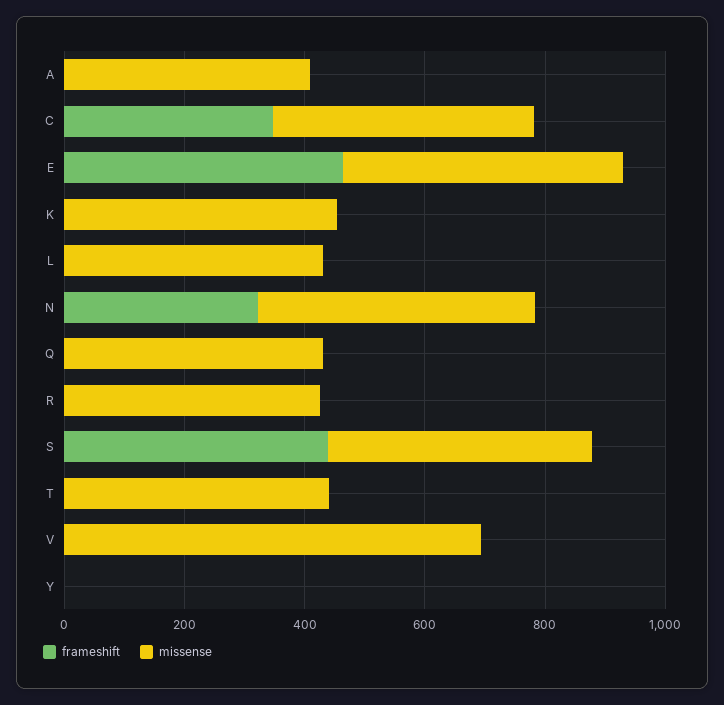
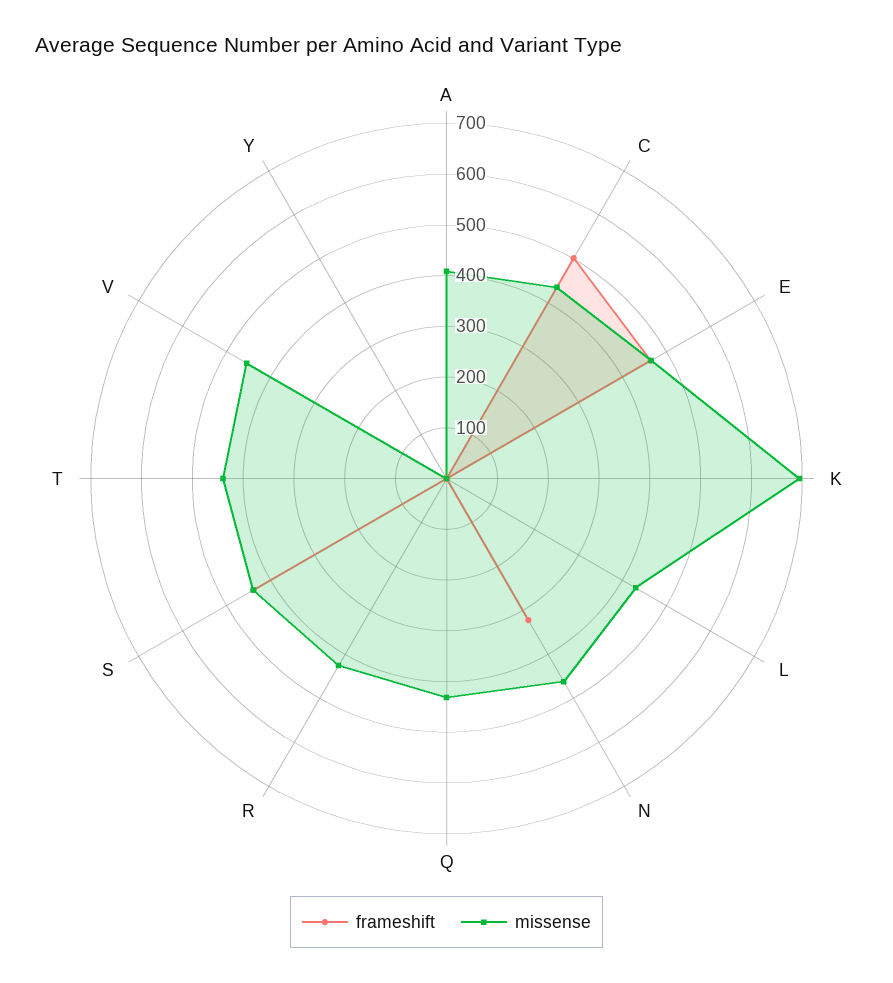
frameshift, C: 350 -> 500
missense, K: 450 -> 700
missense, V: 700 -> 460

